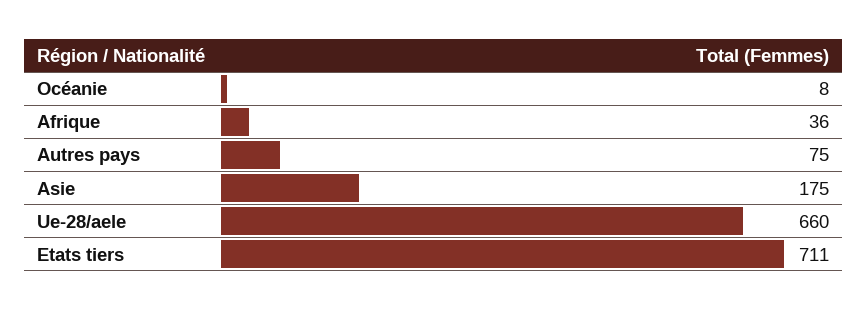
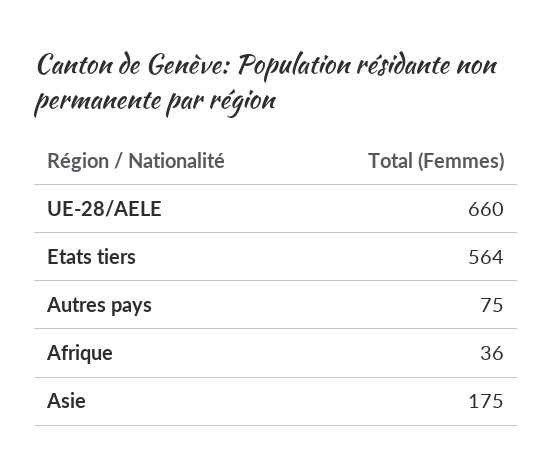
Océanie: 8 -> none
Etats tiers: 711 -> 564

